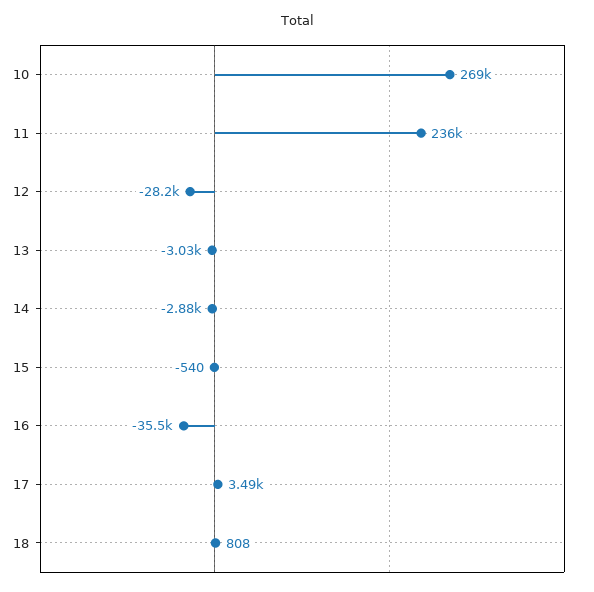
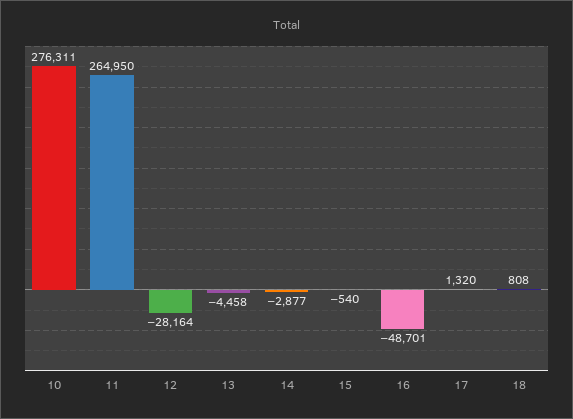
10: 269000 -> 276311
11: 236000 -> 264950
13: -3030 -> -4458
16: -35500 -> -48701
17: 3490 -> 1320

